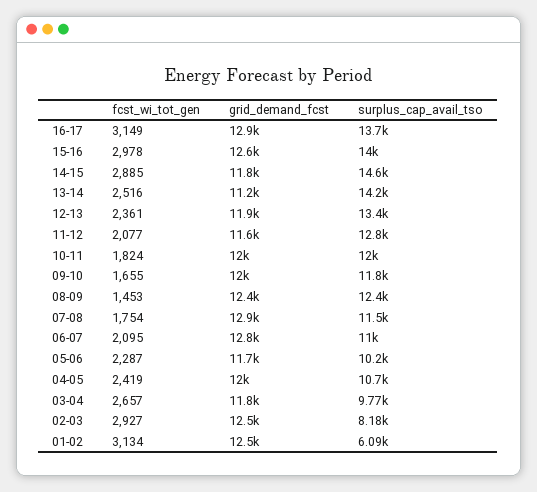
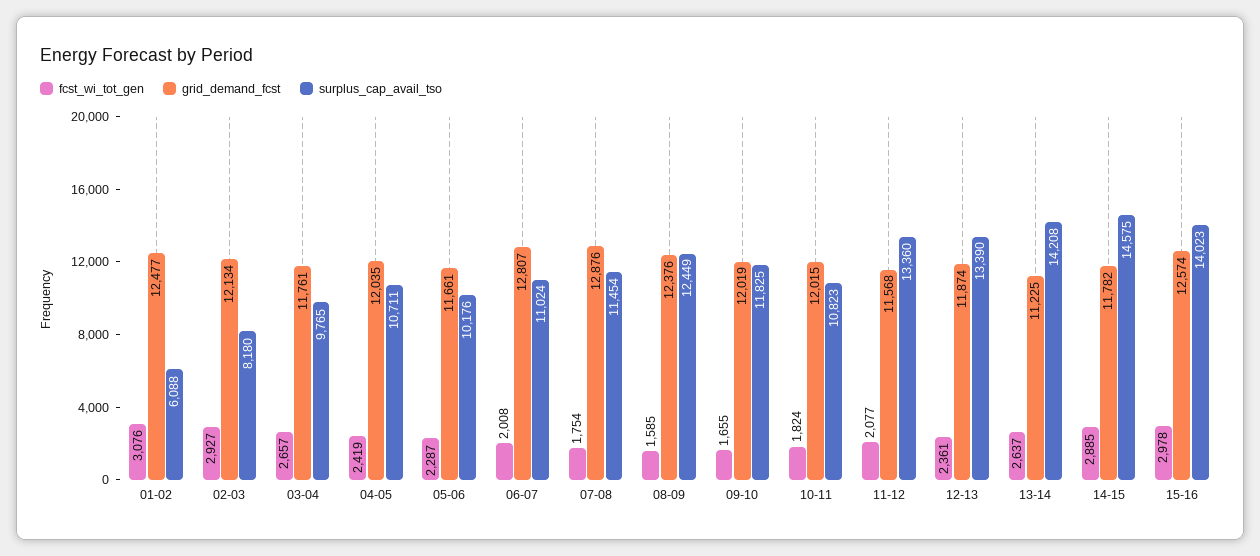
fcst_wi_tot_gen, 16-17: 3149 -> none
grid_demand_fcst, 16-17: 12900 -> none
surplus_cap_avail_tso, 16-17: 13700 -> none
fcst_wi_tot_gen, 13-14: 2516 -> 2637
surplus_cap_avail_tso, 11-12: 12800 -> 13360
surplus_cap_avail_tso, 10-11: 12000 -> 10823
fcst_wi_tot_gen, 08-09: 1453 -> 1585
fcst_wi_tot_gen, 06-07: 2095 -> 2008
grid_demand_fcst, 02-03: 12500 -> 12134
fcst_wi_tot_gen, 01-02: 3134 -> 3076

